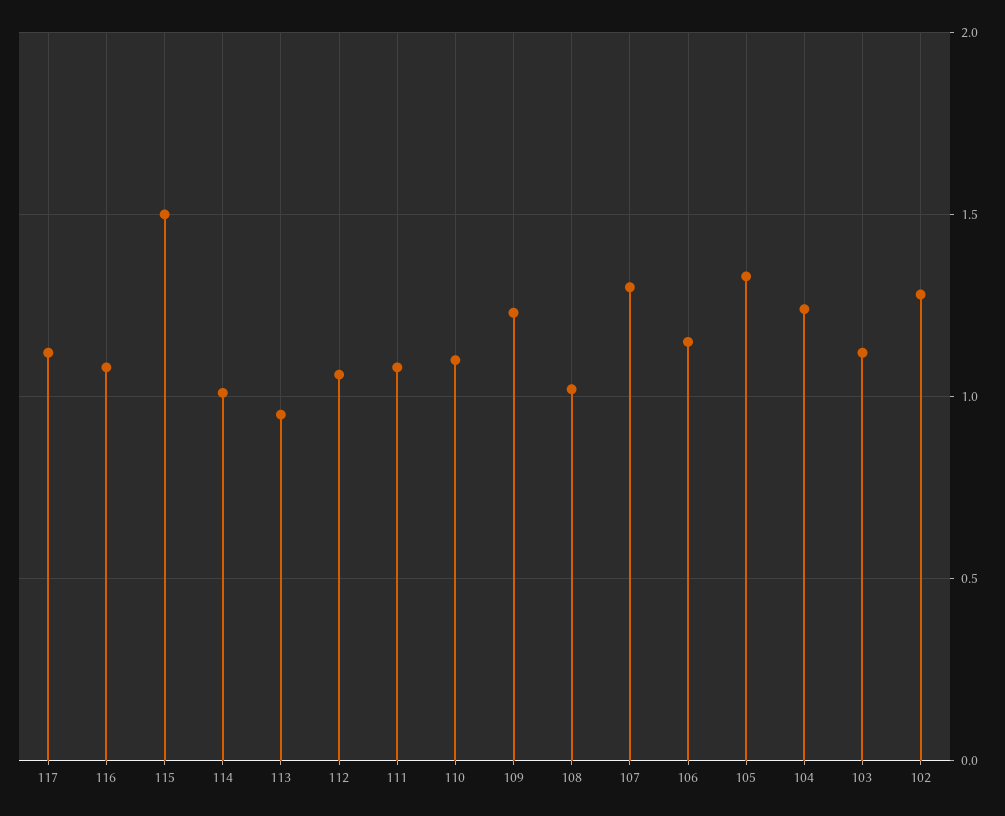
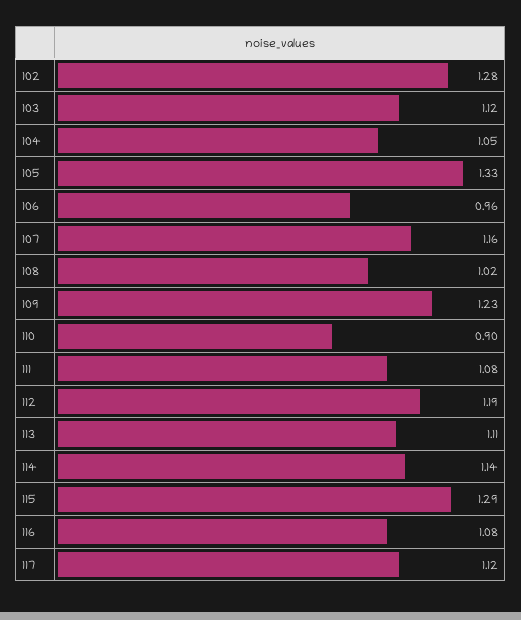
115: 1.5 -> 1.29
114: 1 -> 1.14
113: 0.95 -> 1.11
112: 1.05 -> 1.19
110: 1.1 -> 0.9
107: 1.3 -> 1.16
106: 1.15 -> 0.96
104: 1.25 -> 1.05

